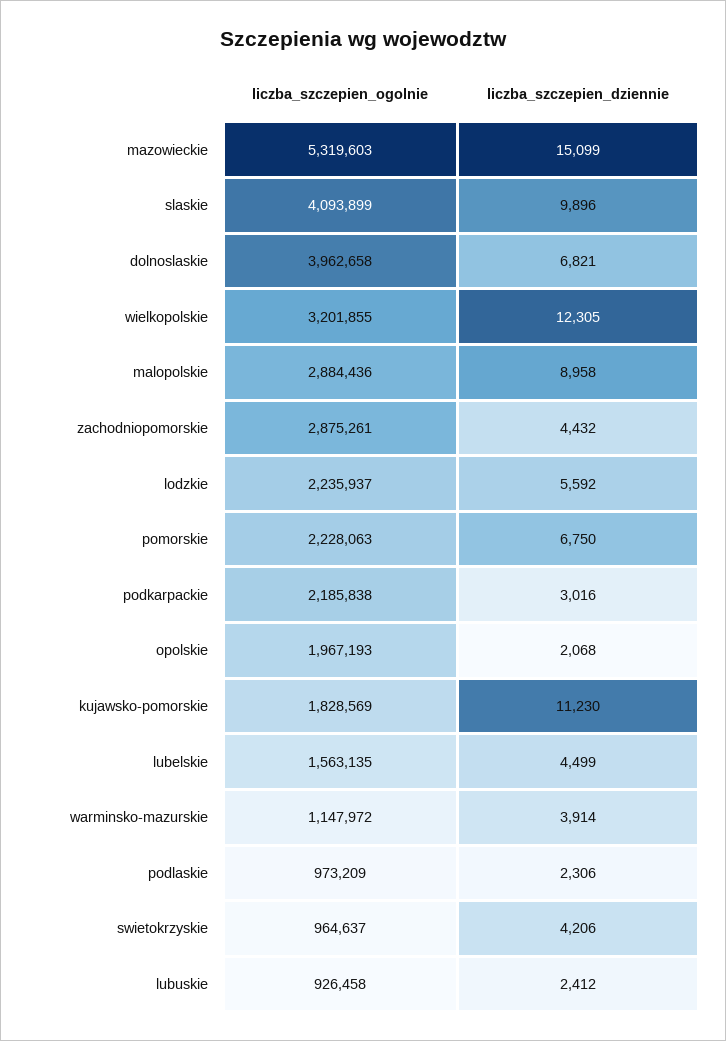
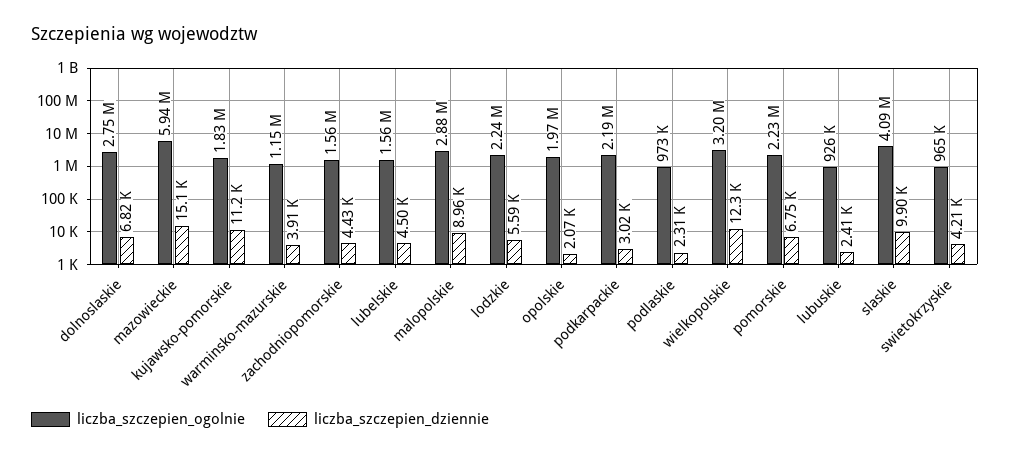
liczba_szczepien_ogolnie, mazowieckie: 5319603 -> 5940000
liczba_szczepien_ogolnie, dolnoslaskie: 3962658 -> 2750000
liczba_szczepien_ogolnie, zachodniopomorskie: 2875261 -> 1560000

